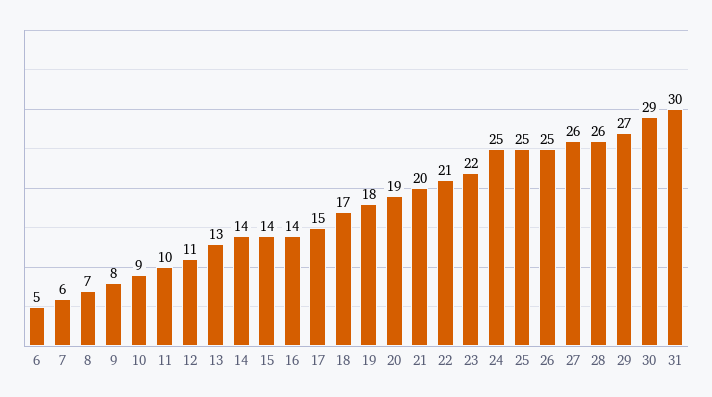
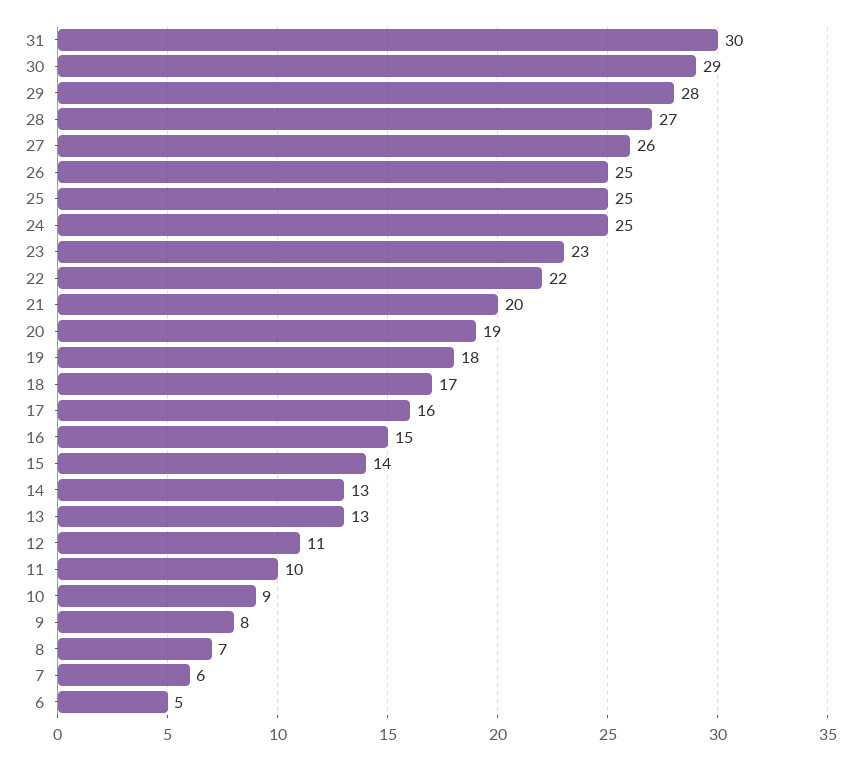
14: 14 -> 13
16: 14 -> 15
17: 15 -> 16
22: 21 -> 22
23: 22 -> 23
28: 26 -> 27
29: 27 -> 28

